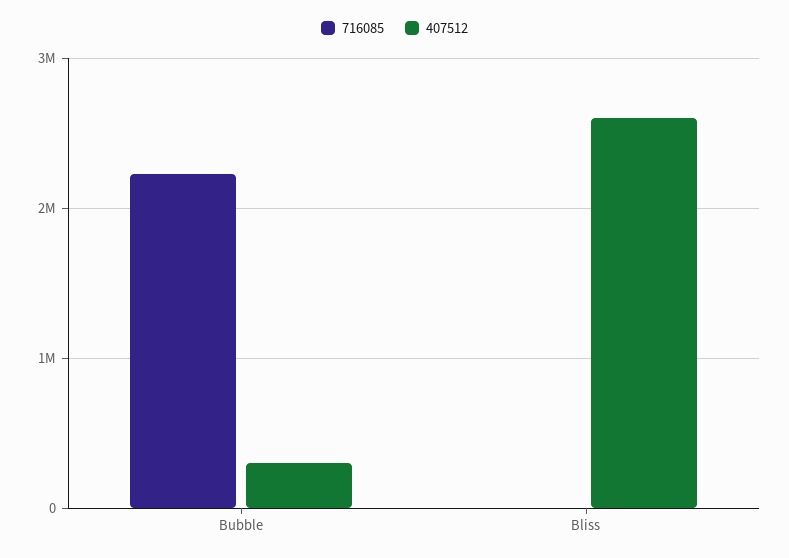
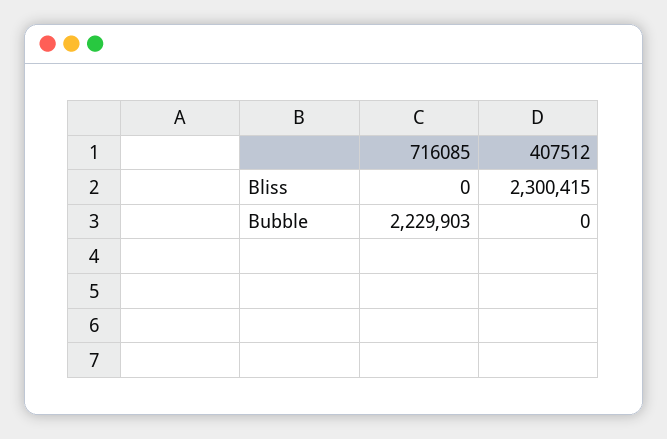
407512, Bubble: 300000 -> 0
407512, Bliss: 2600000 -> 2300415

